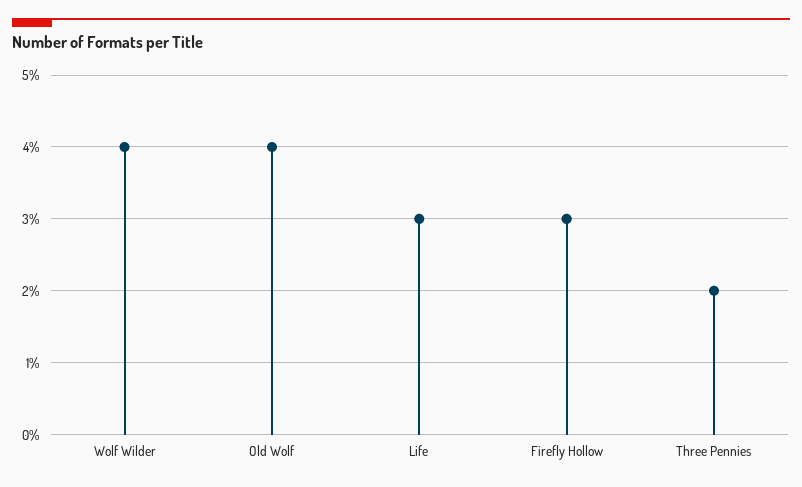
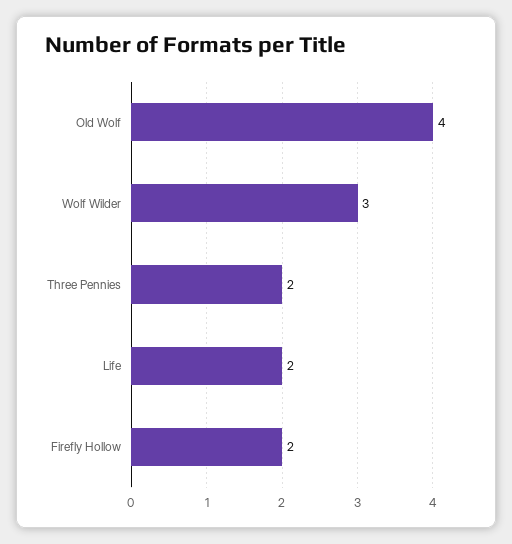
Wolf Wilder: 4 -> 3
Life: 3 -> 2
Firefly Hollow: 3 -> 2

